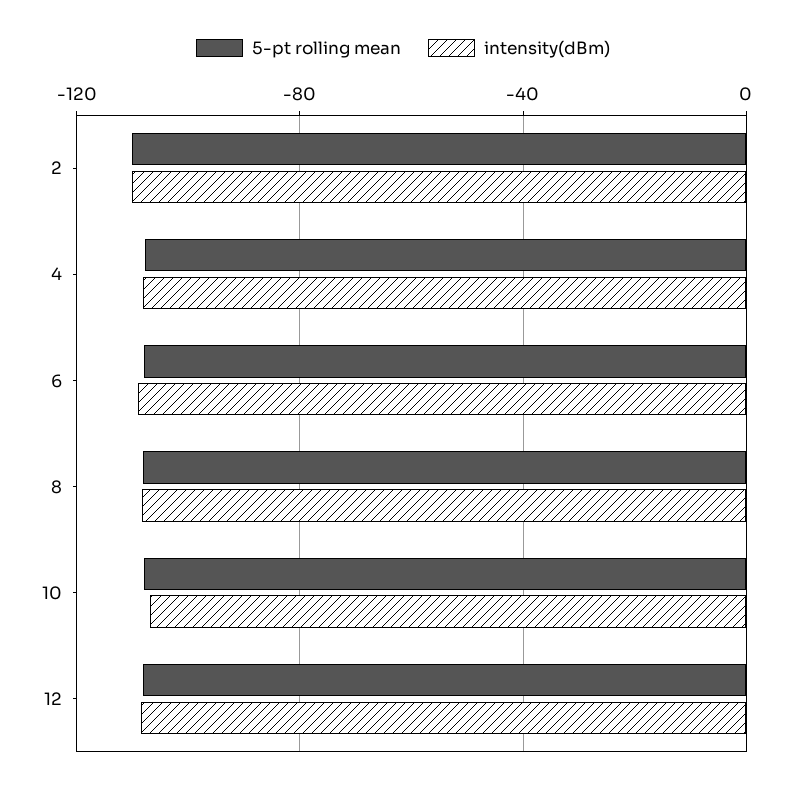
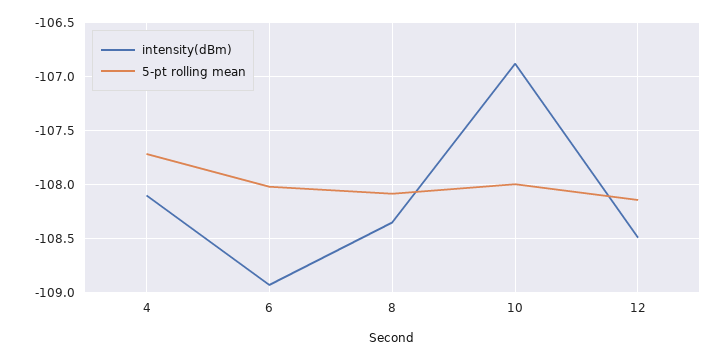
5-pt rolling mean, 2: -110 -> none
intensity(dBm), 2: -110 -> none

